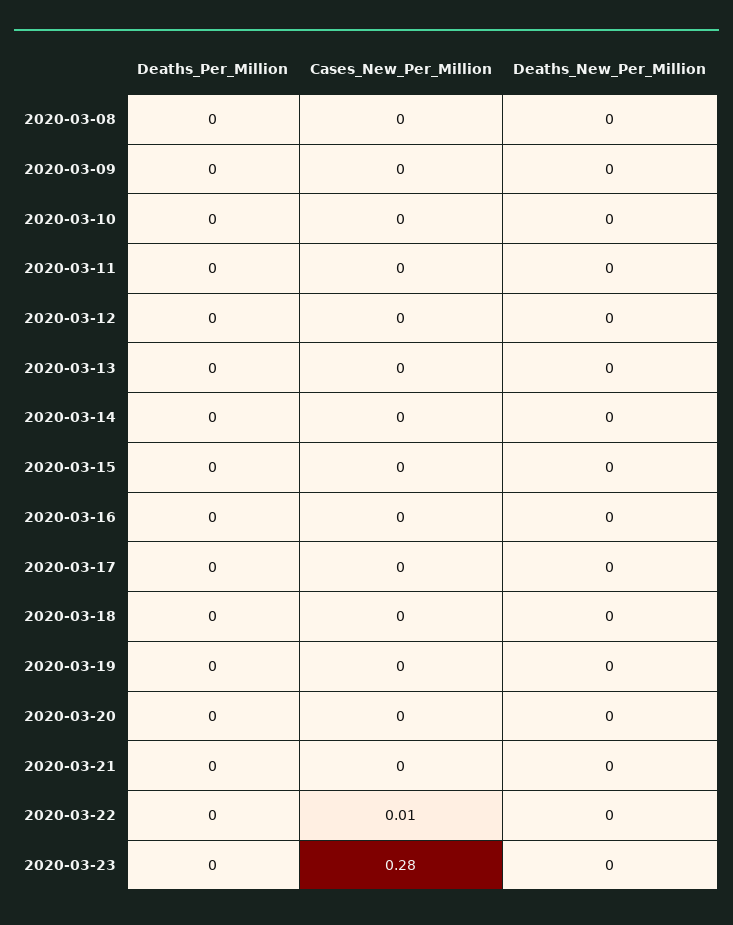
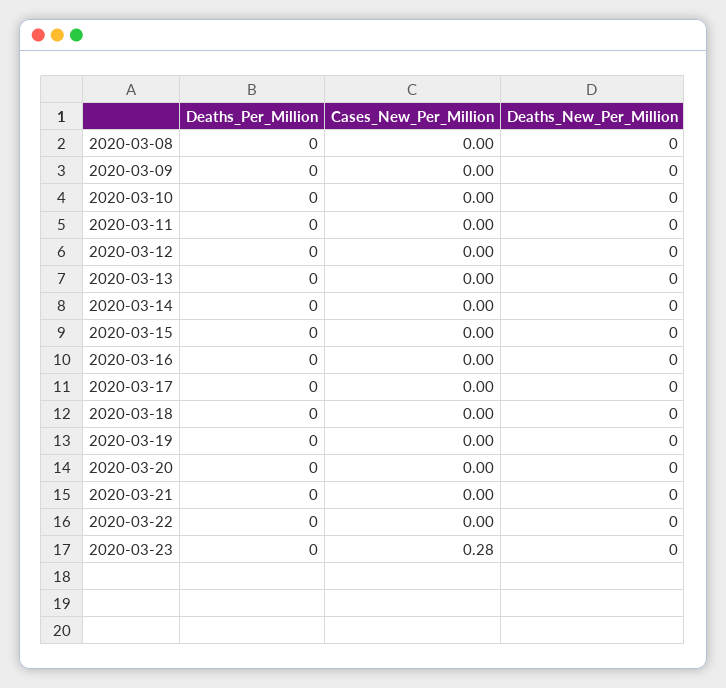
Cases_New_Per_Million, 2020-03-22: 0.01 -> 0

